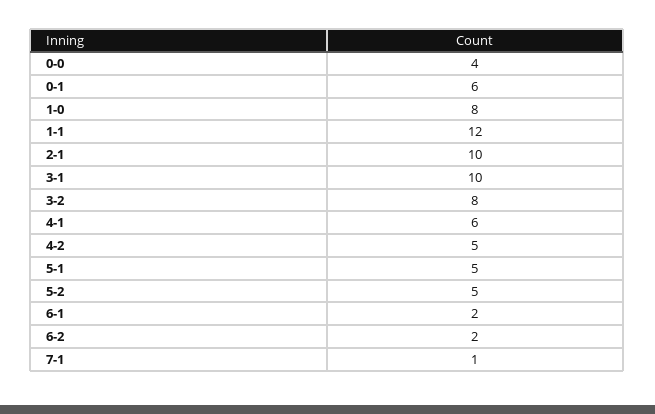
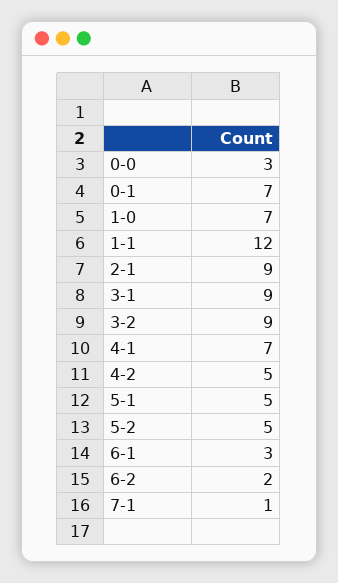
0-0: 4 -> 3
0-1: 6 -> 7
1-0: 8 -> 7
2-1: 10 -> 9
3-1: 10 -> 9
3-2: 8 -> 9
4-1: 6 -> 7
6-1: 2 -> 3

